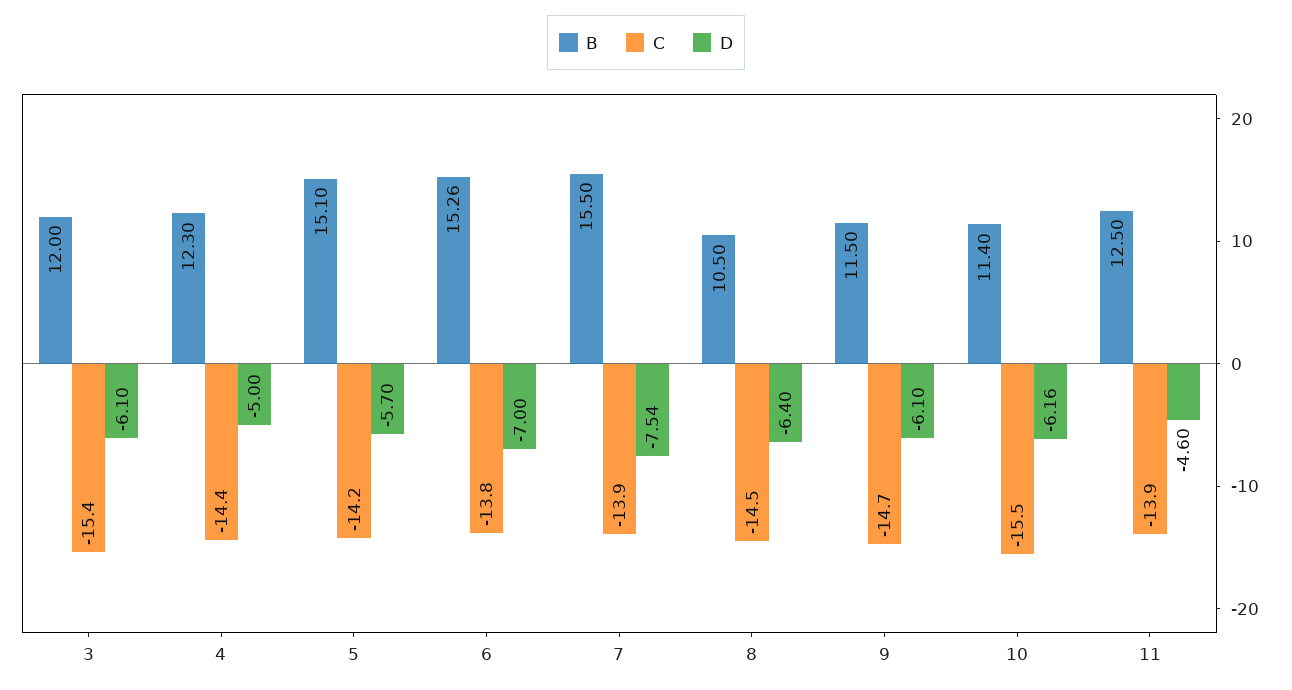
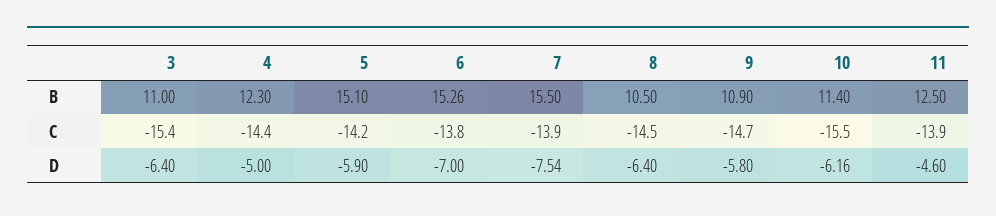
B, 3: 12 -> 11
D, 3: -6.1 -> -6.4
D, 5: -5.7 -> -5.9
B, 9: 11.5 -> 10.9
D, 9: -6.1 -> -5.8

